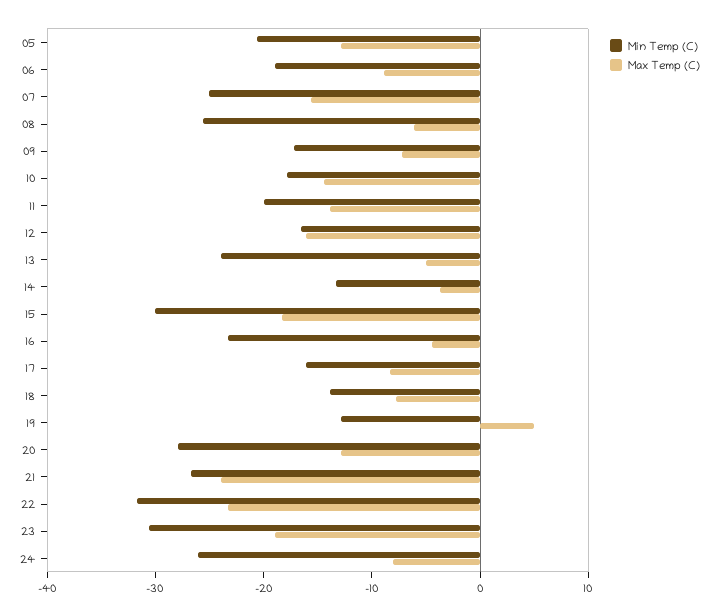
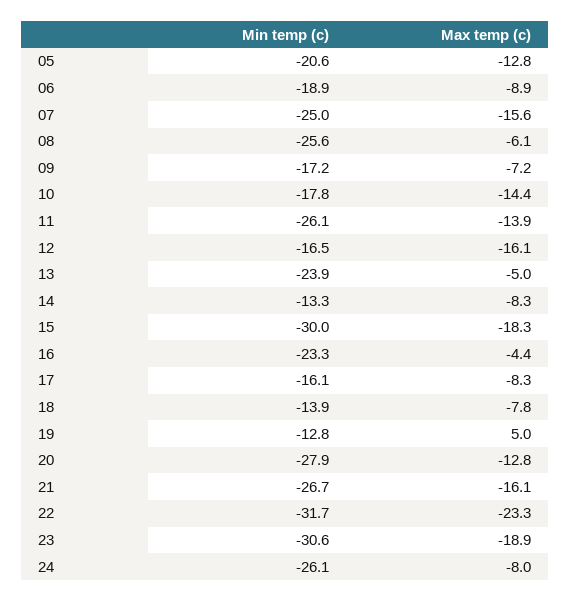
Min Temp (C), 11: -20 -> -26.1
Max Temp (C), 14: -4 -> -8.3
Max Temp (C), 21: -24 -> -16.1

